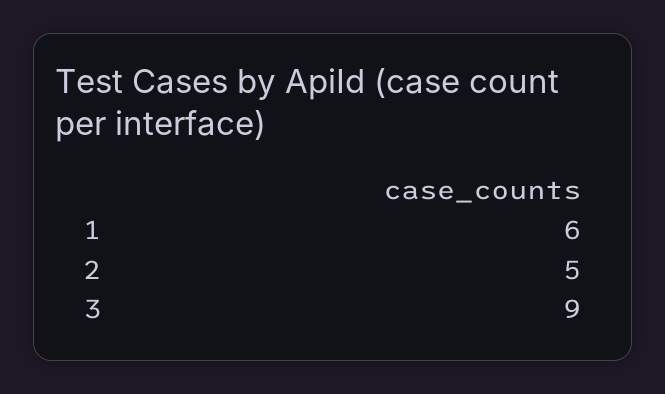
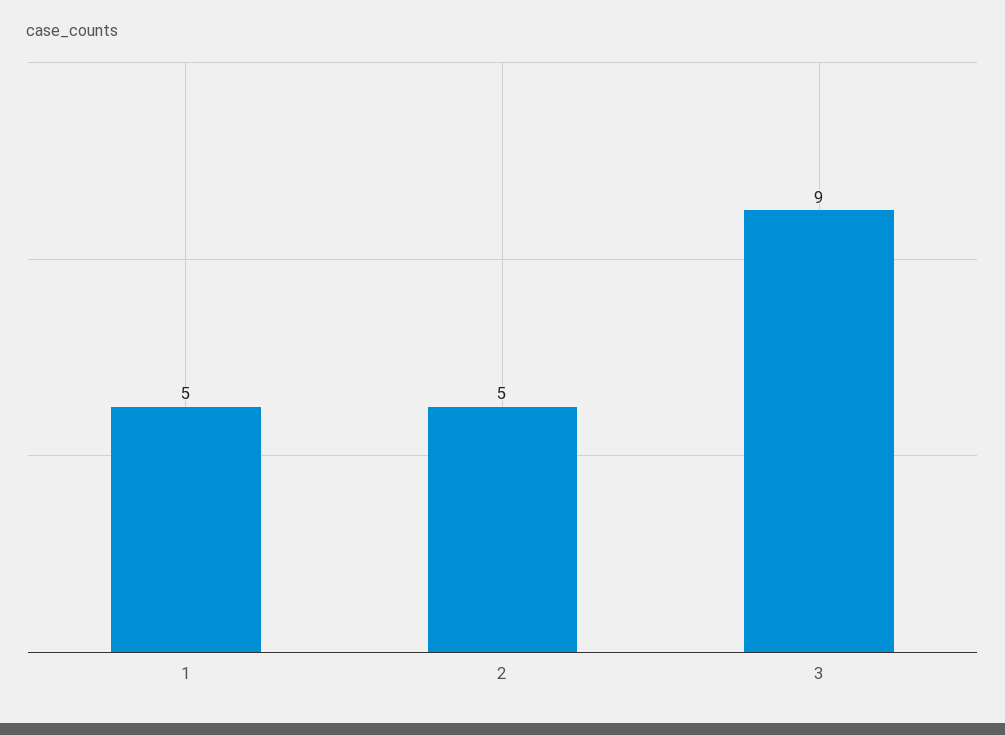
1: 6 -> 5

